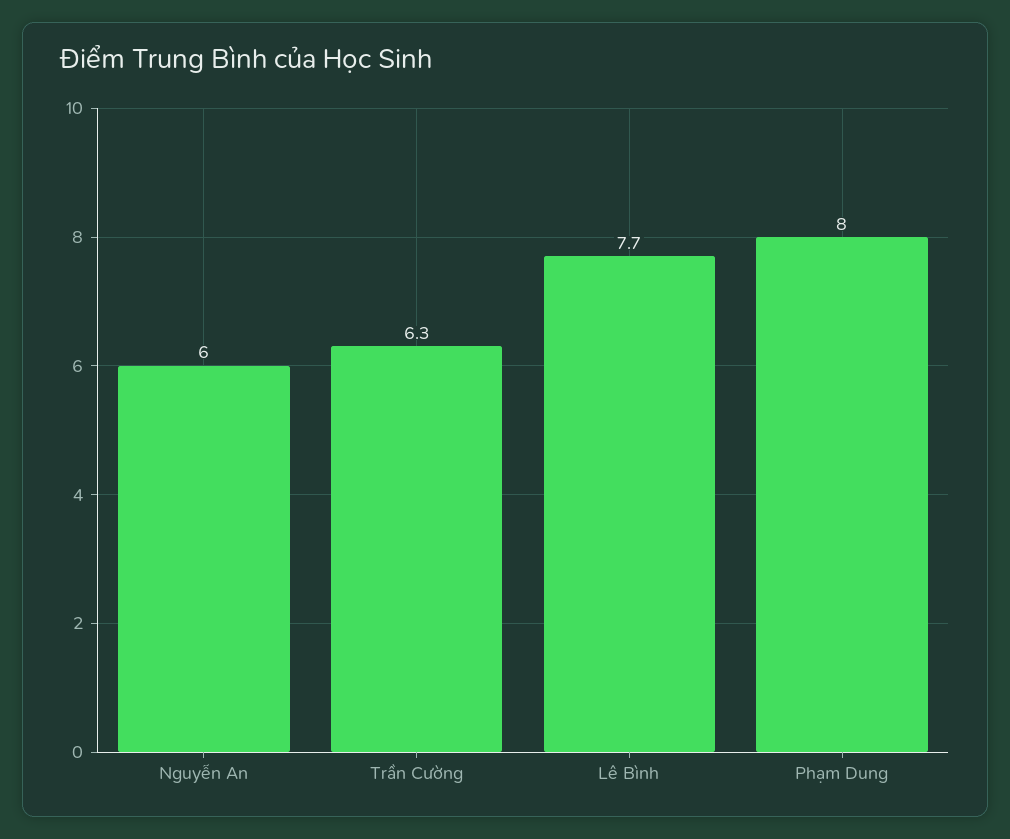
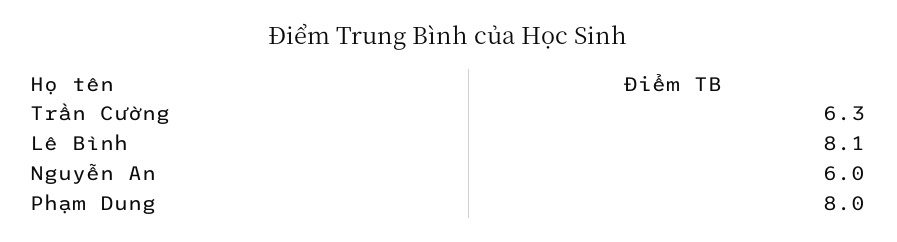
Lê Bình: 7.7 -> 8.1

